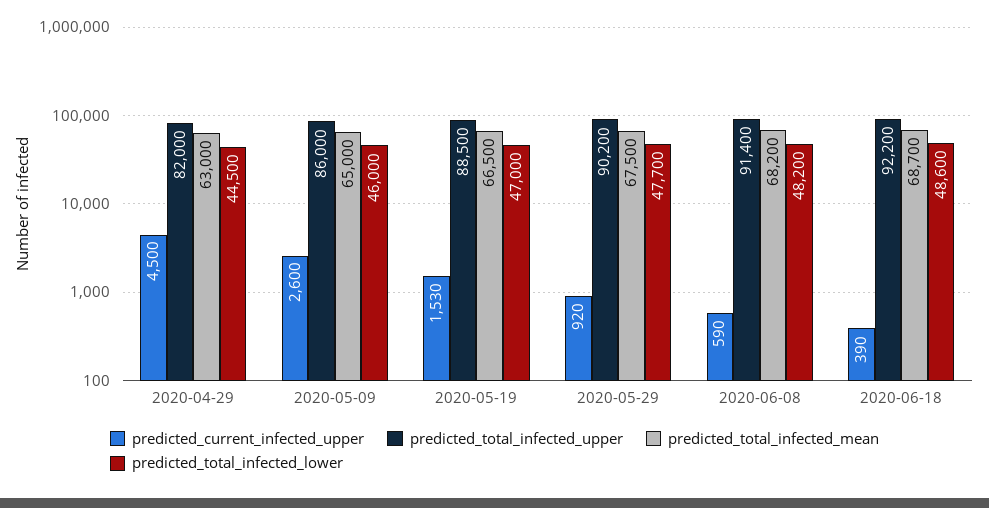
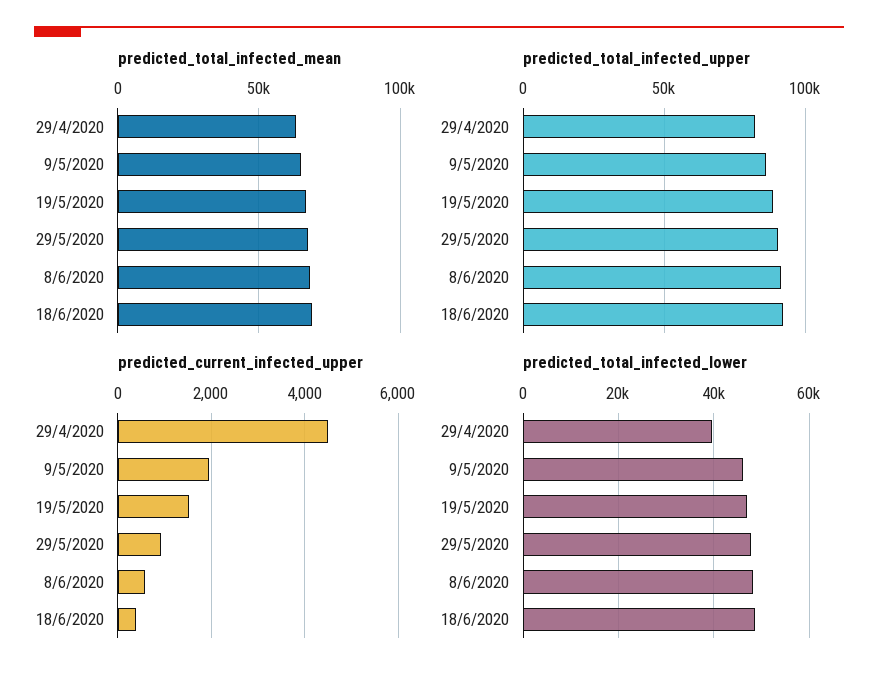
predicted_total_infected_lower, 2020-04-29: 44500 -> 40000
predicted_current_infected_upper, 2020-05-09: 2600 -> 2000

